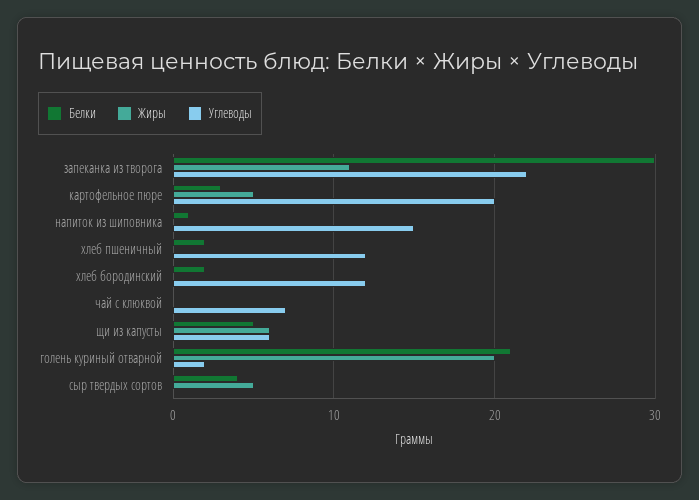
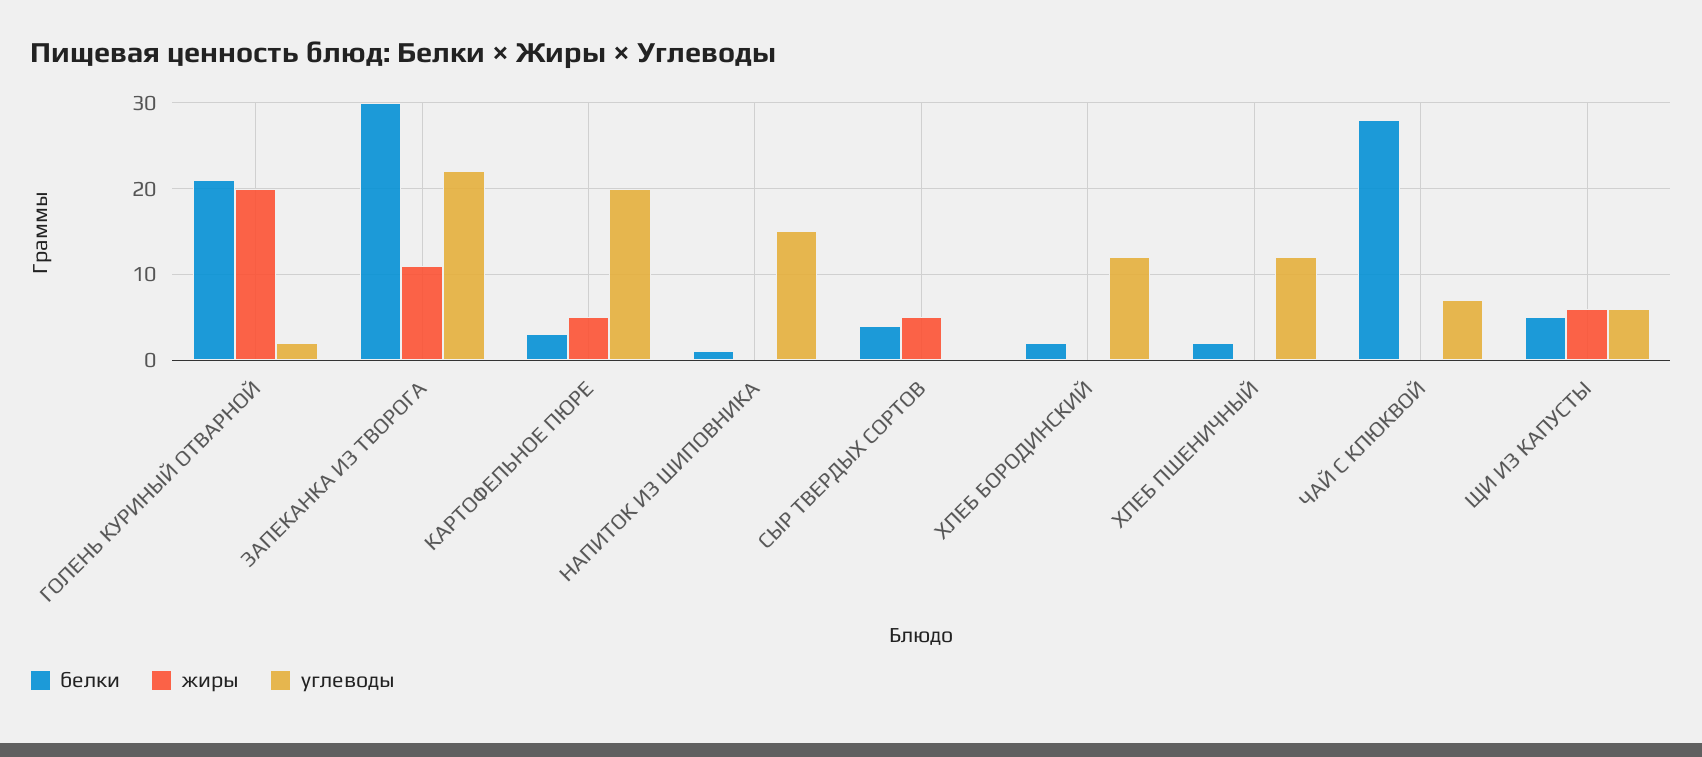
Белки, чай с клюквой: 0 -> 28

